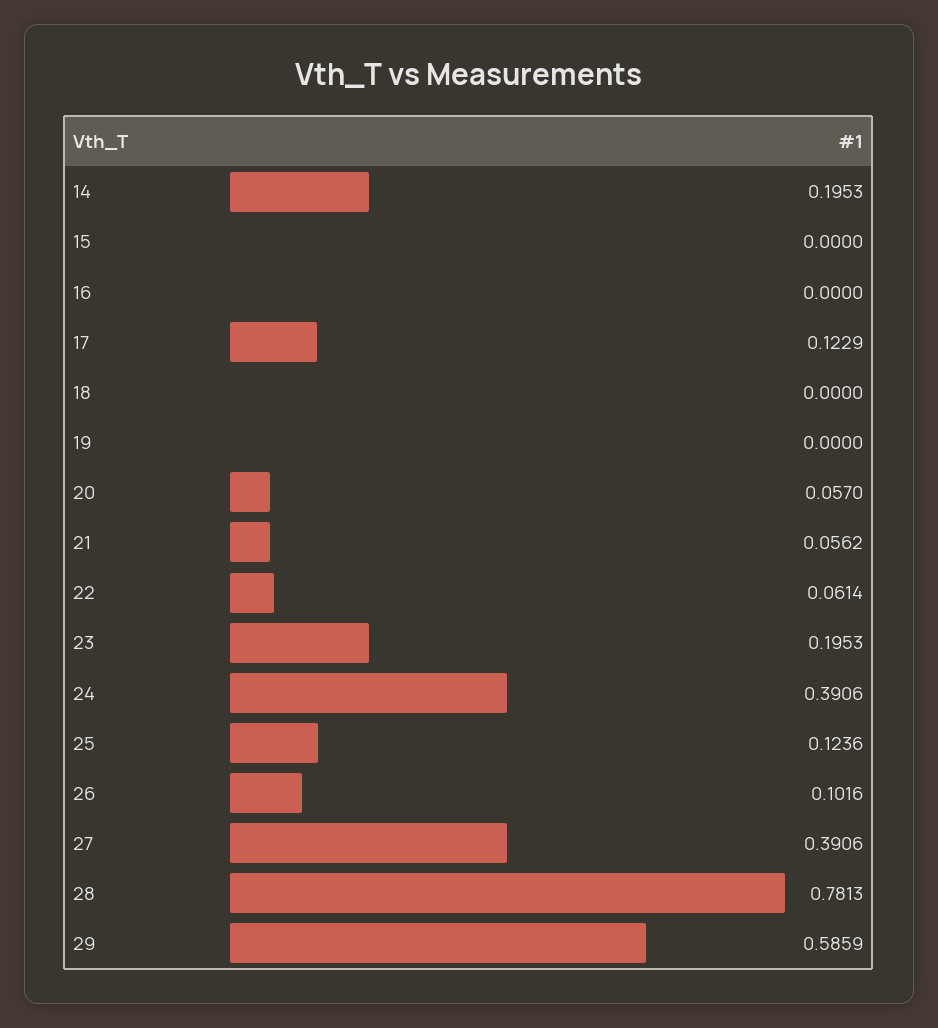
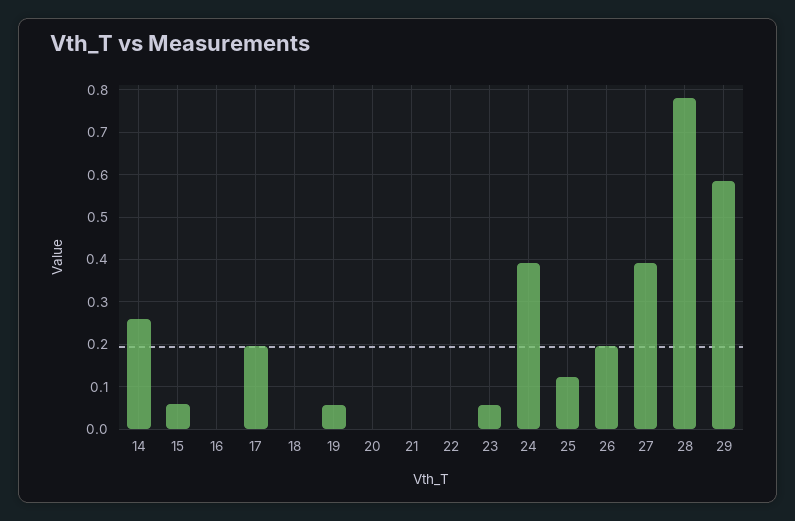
14: 0.1953 -> 0.26
15: 0 -> 0.06
17: 0.1229 -> 0.2
19: 0 -> 0.06
20: 0.057 -> 0
21: 0.0562 -> 0
22: 0.0614 -> 0
23: 0.1953 -> 0.06
26: 0.1016 -> 0.2

